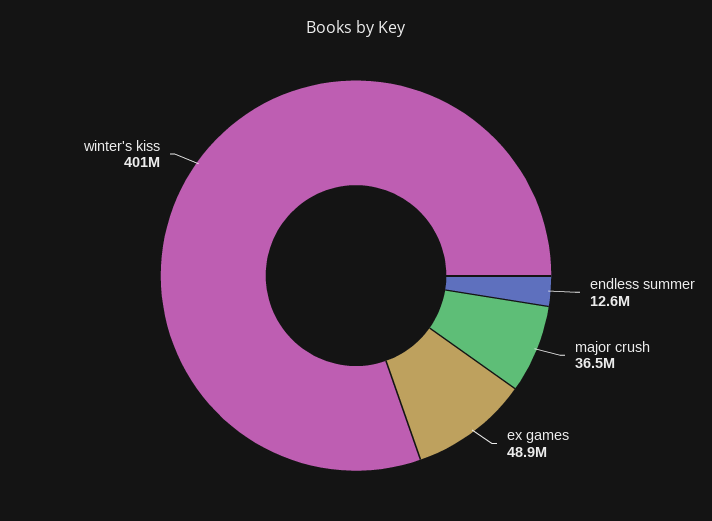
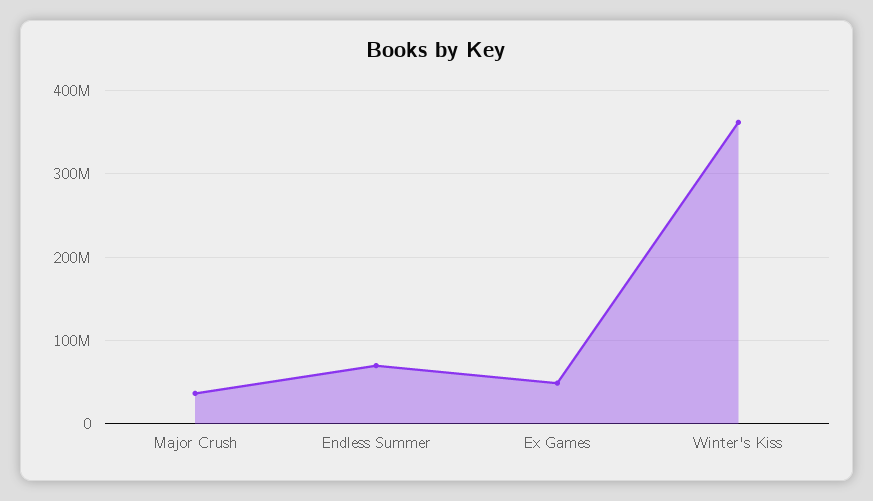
endless summer: 12600000 -> 70000000
winter's kiss: 401000000 -> 360000000

